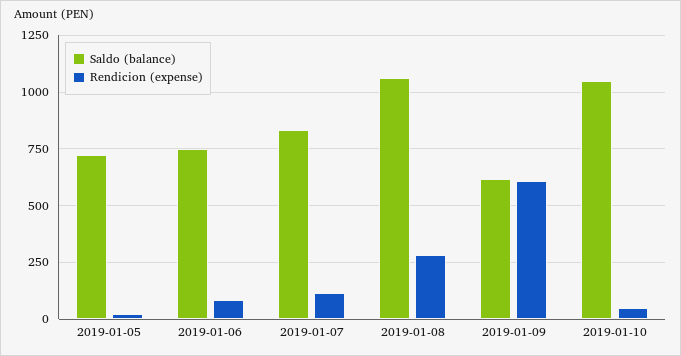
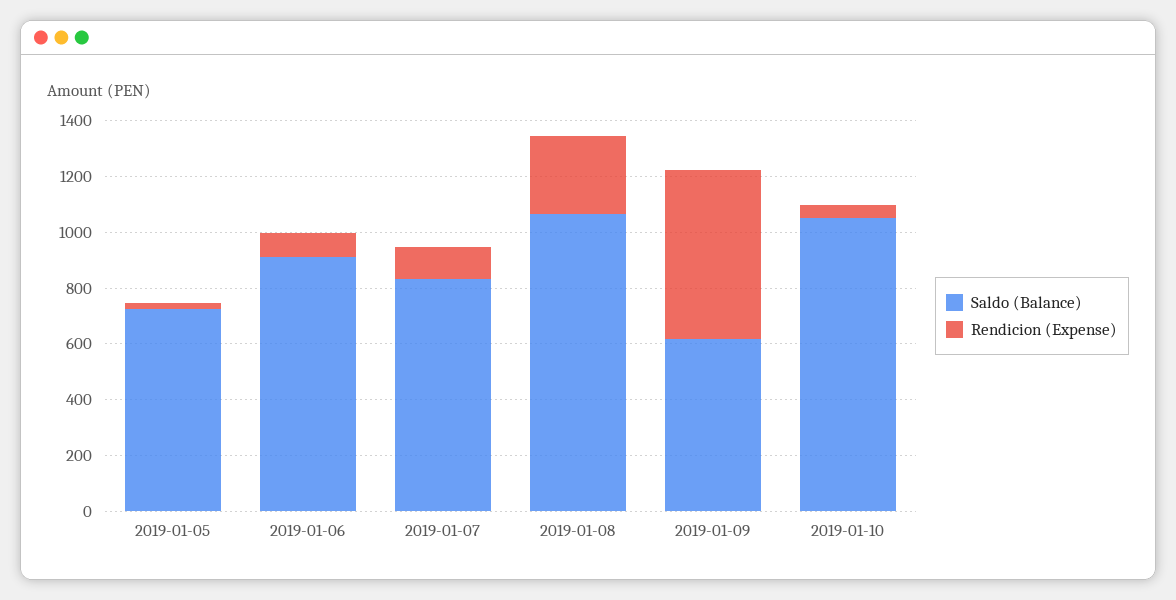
Saldo (balance), 2019-01-06: 750 -> 900

